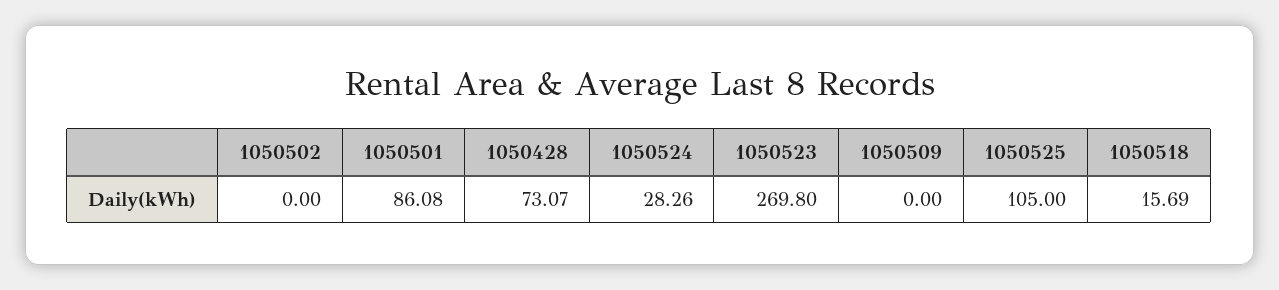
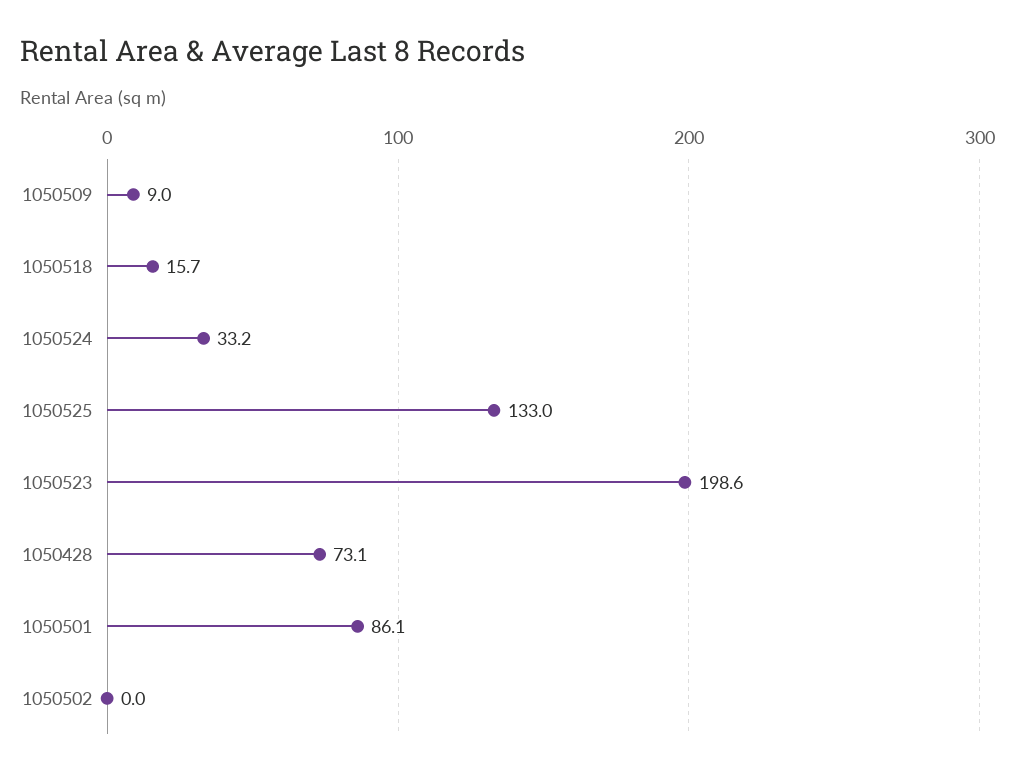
1050524: 28.26 -> 33.2
1050523: 269.8 -> 198.6
1050509: 0 -> 9
1050525: 105 -> 133

